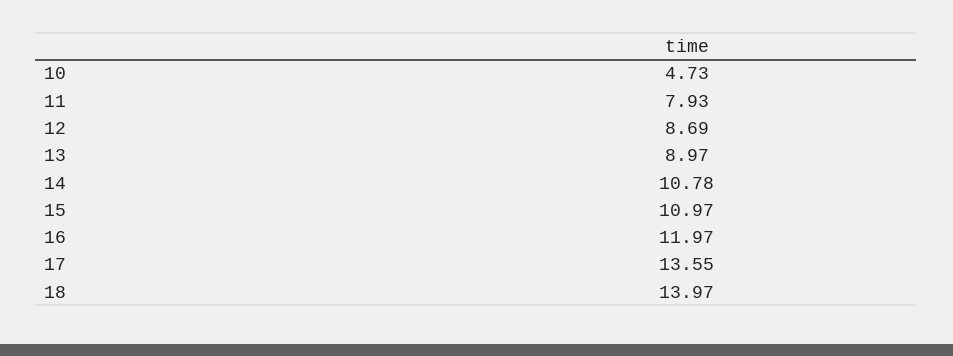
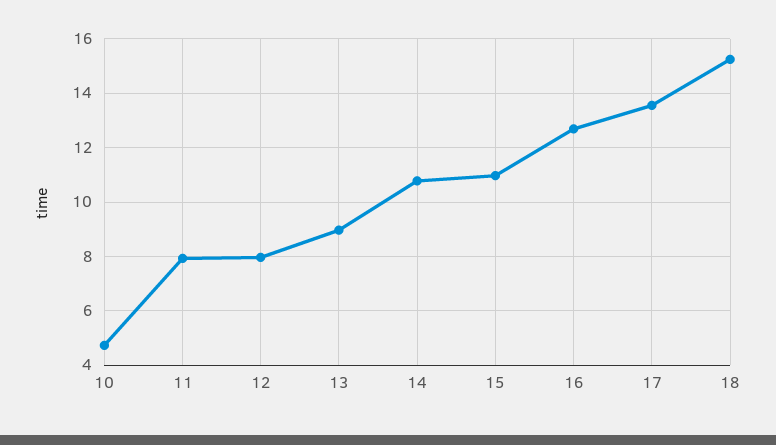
12: 8.69 -> 8
16: 11.97 -> 12.75
18: 13.97 -> 15.25

